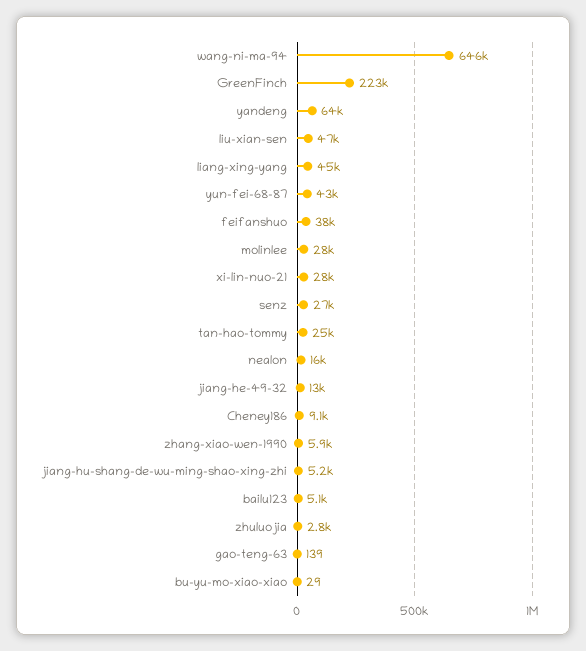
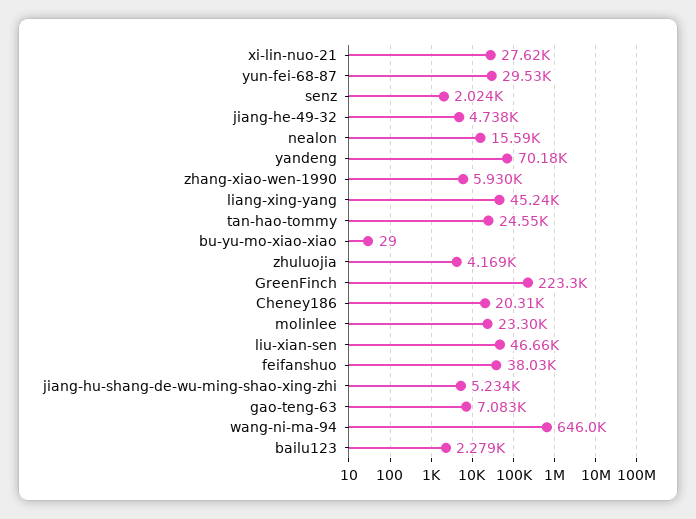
yandeng: 64000 -> 70180
yun-fei-68-87: 43000 -> 29530
molinlee: 28000 -> 23300
senz: 27000 -> 2024
jiang-he-49-32: 13000 -> 4738
Cheney186: 9100 -> 20310
bailu123: 5100 -> 2279
zhuluojia: 2800 -> 4169
gao-teng-63: 139 -> 7083

